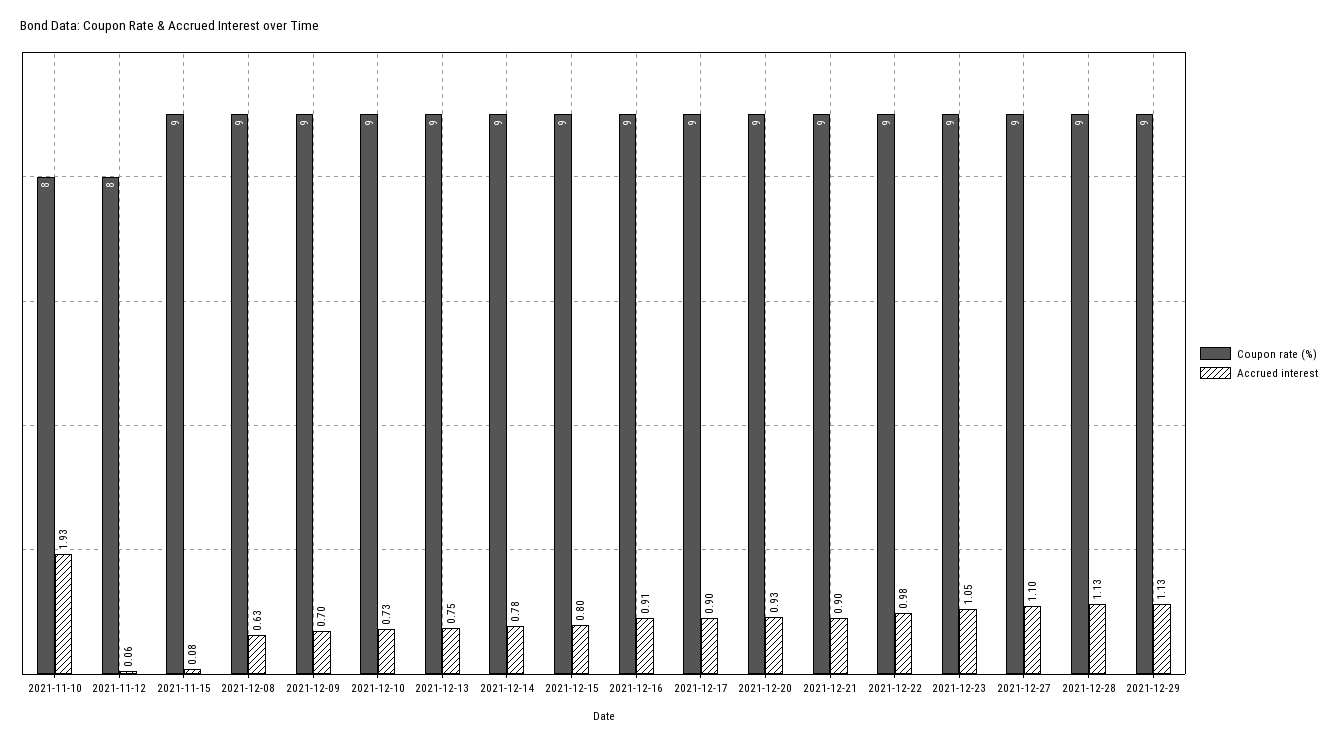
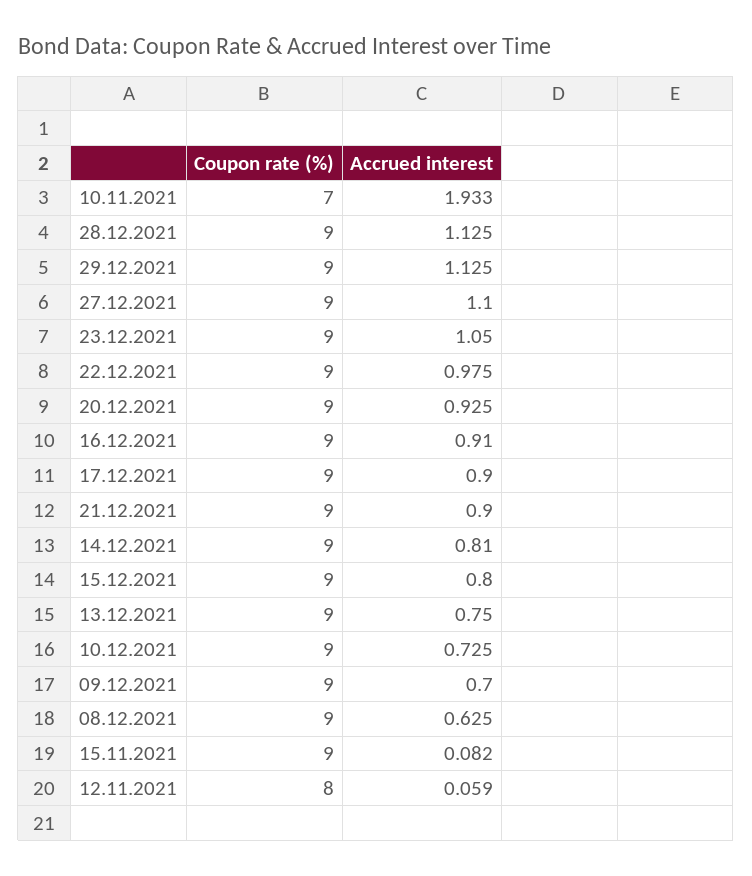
Coupon rate (%), 2021-11-10: 8 -> 7
Accrued interest, 2021-12-14: 0.78 -> 0.81

